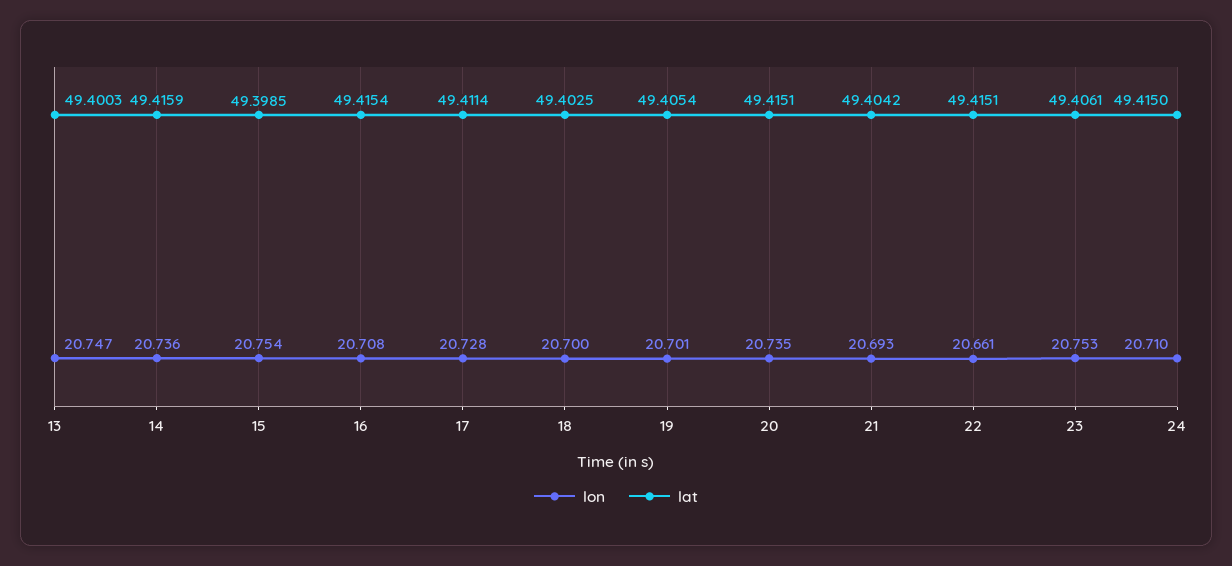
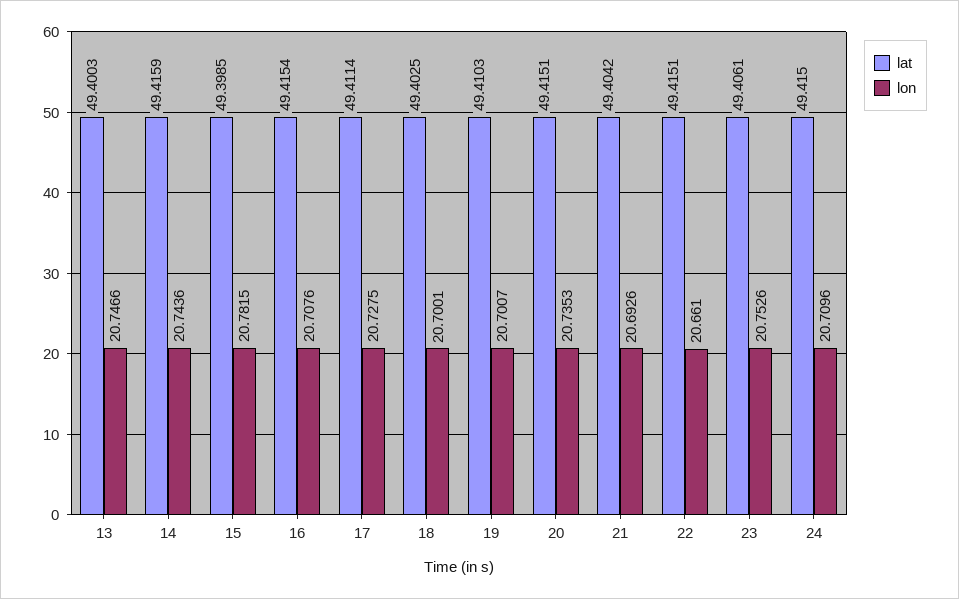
lon, 14: 20.736 -> 20.7436
lon, 15: 20.754 -> 20.7815
lat, 19: 49.4054 -> 49.4103

